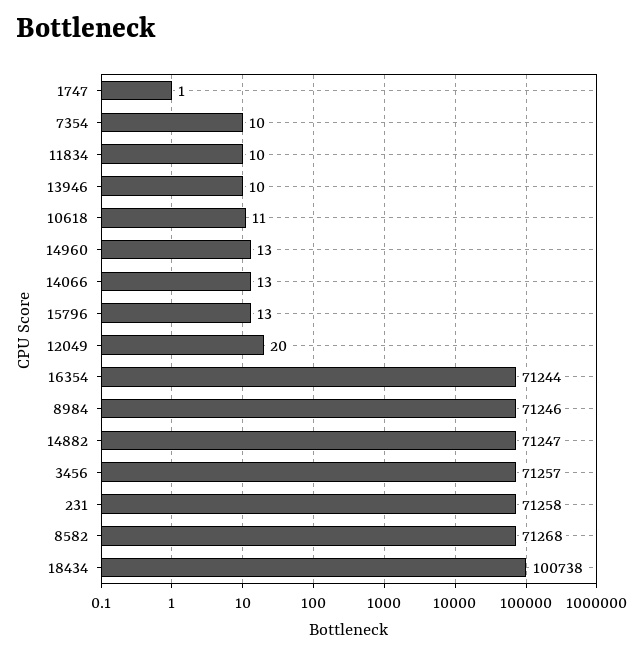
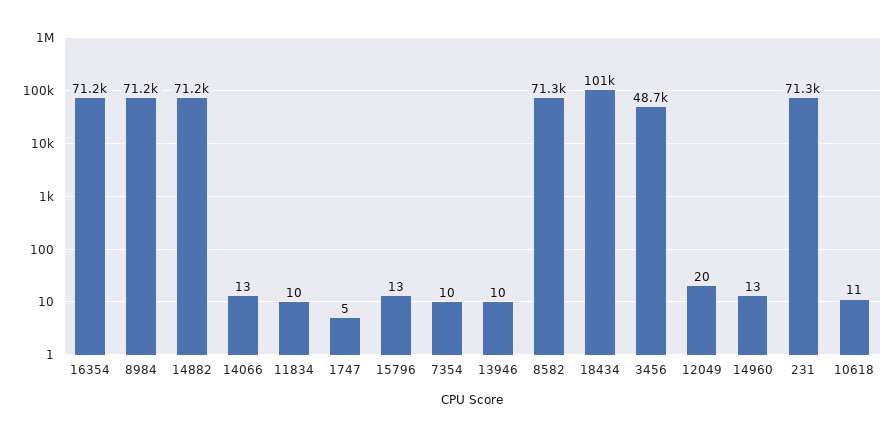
1747: 1 -> 5
3456: 71257 -> 48700

